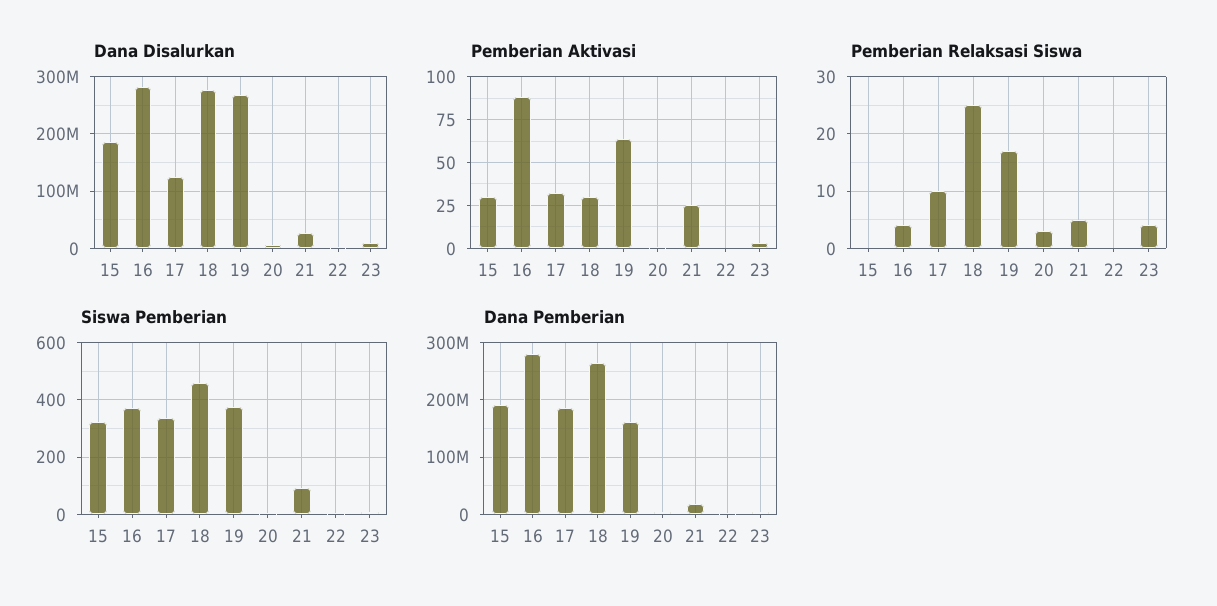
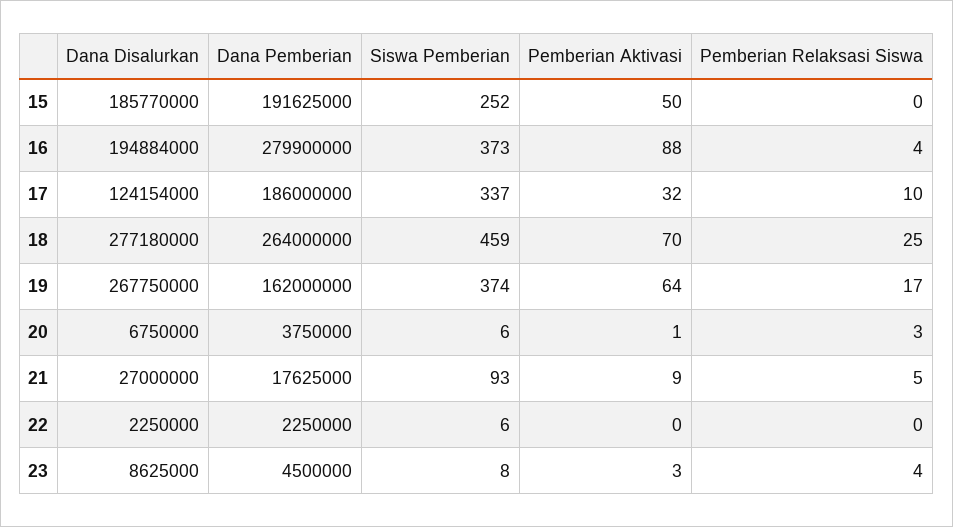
Dana Disalurkan, 16: 280000000 -> 194884000
Pemberian Aktivasi, 15: 30 -> 50
Pemberian Aktivasi, 18: 30 -> 70
Pemberian Aktivasi, 21: 25 -> 9
Siswa Pemberian, 15: 325 -> 252

